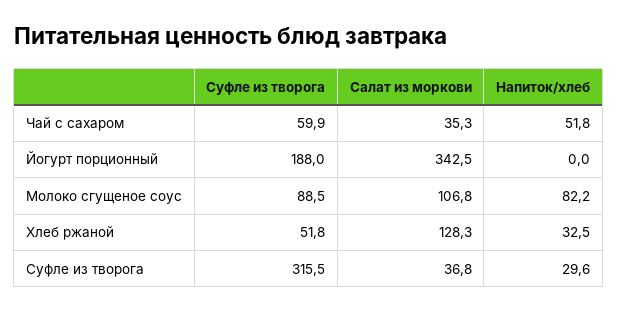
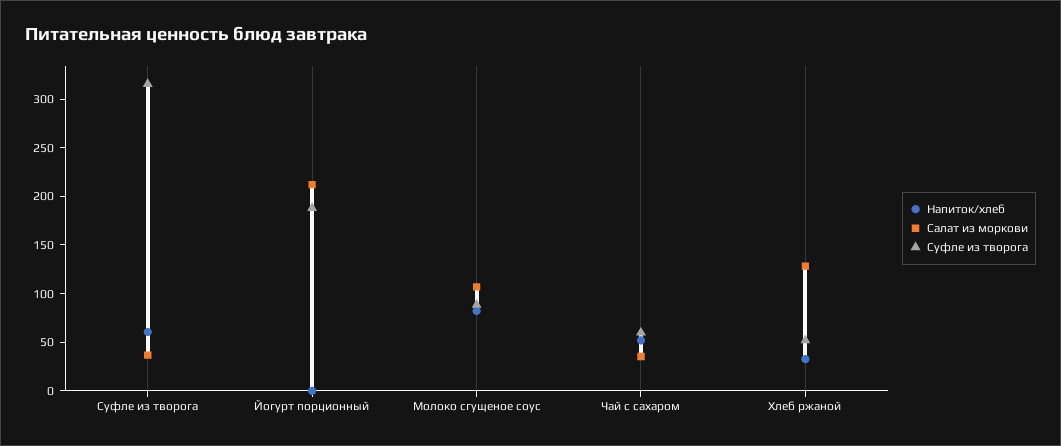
Салат из моркови, Йогурт порционный: 342.5 -> 210
Напиток/хлеб, Суфле из творога: 29.6 -> 60

